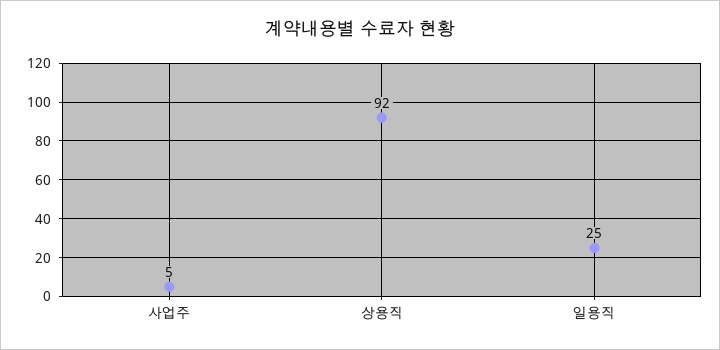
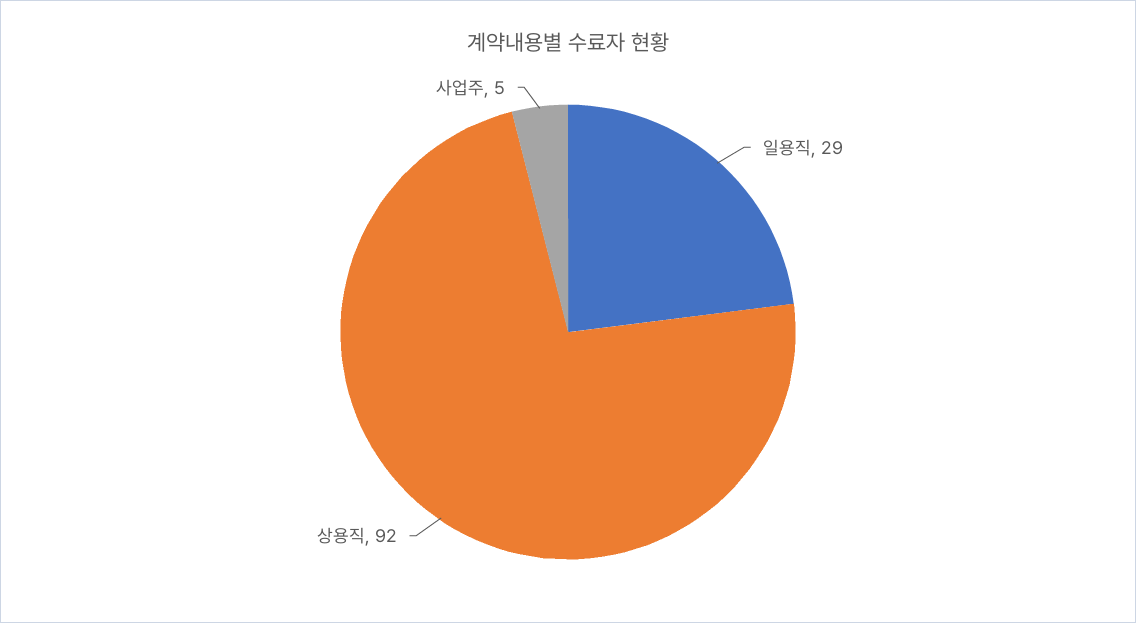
일용직: 25 -> 29

